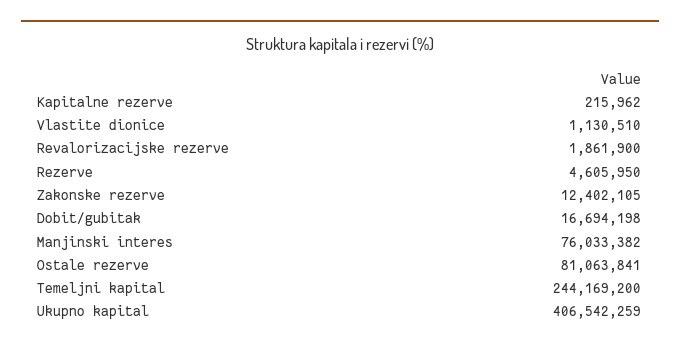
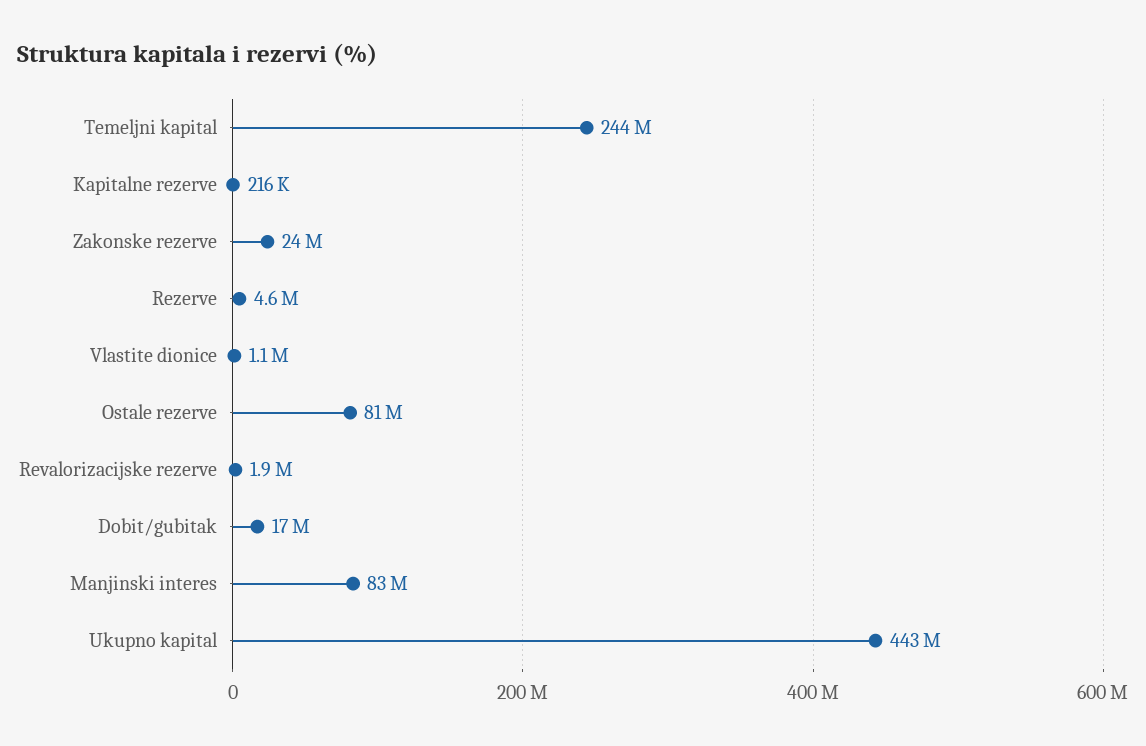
Zakonske rezerve: 12402105 -> 24000000
Manjinski interes: 76033382 -> 83000000
Ukupno kapital: 406542259 -> 443000000

